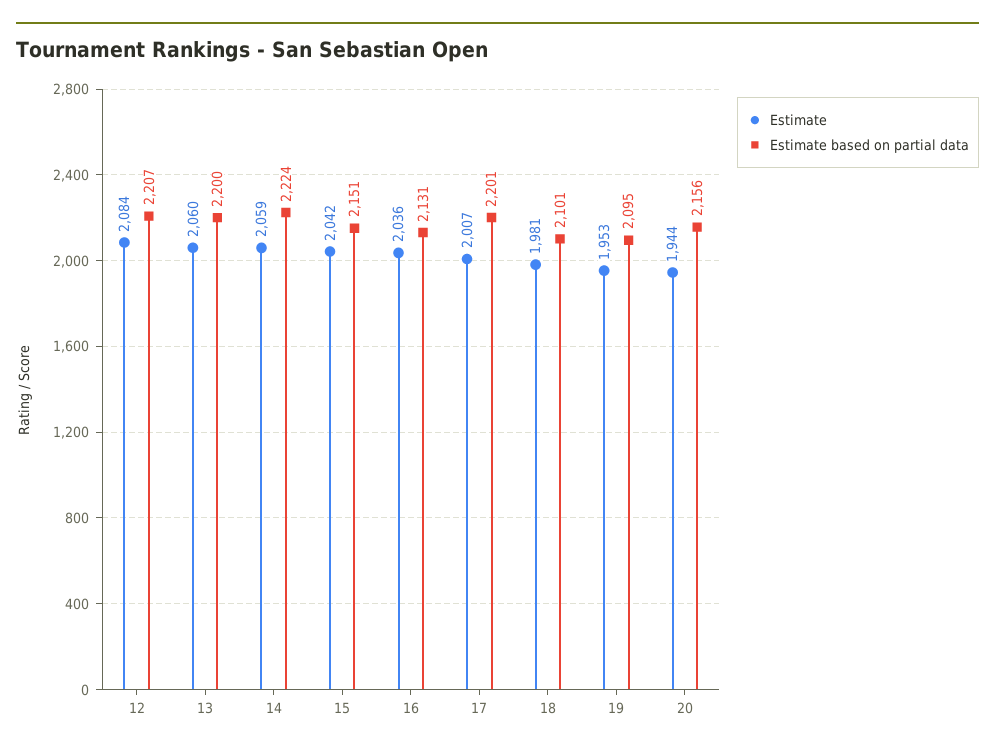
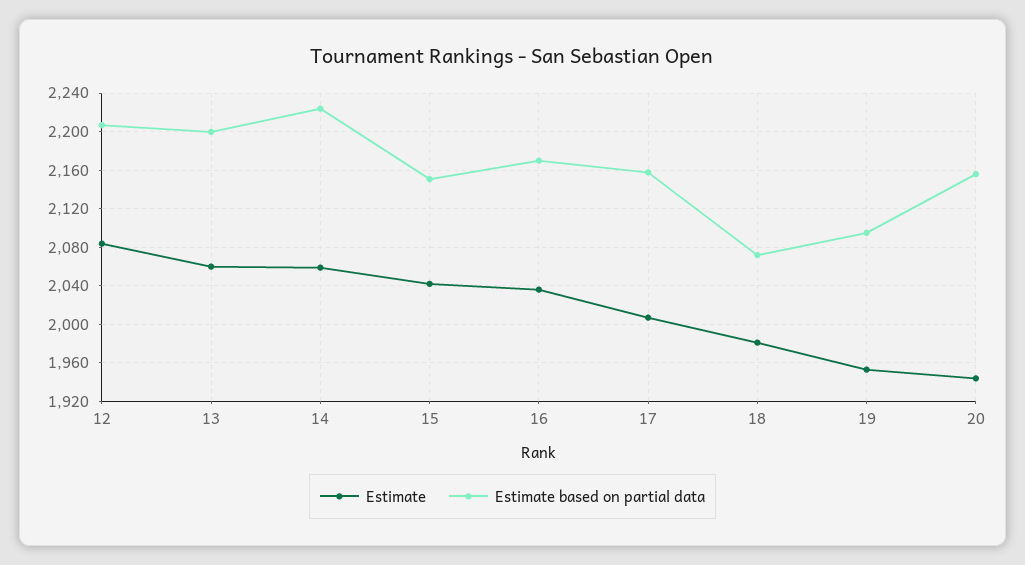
Estimate based on partial data, 16: 2131 -> 2170
Estimate based on partial data, 17: 2201 -> 2160
Estimate based on partial data, 18: 2101 -> 2070

